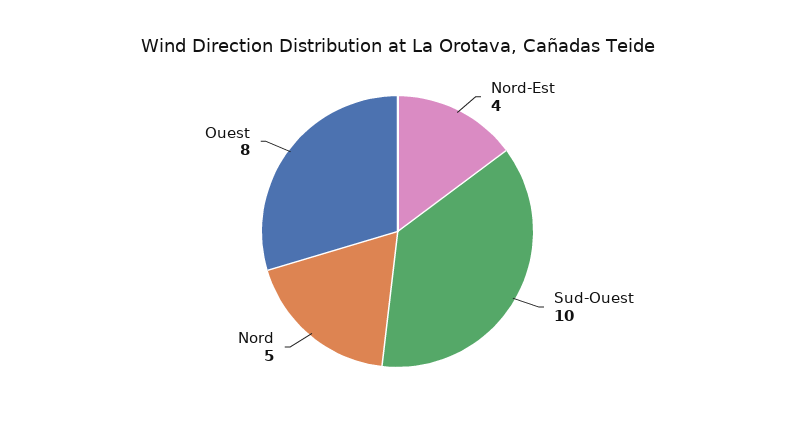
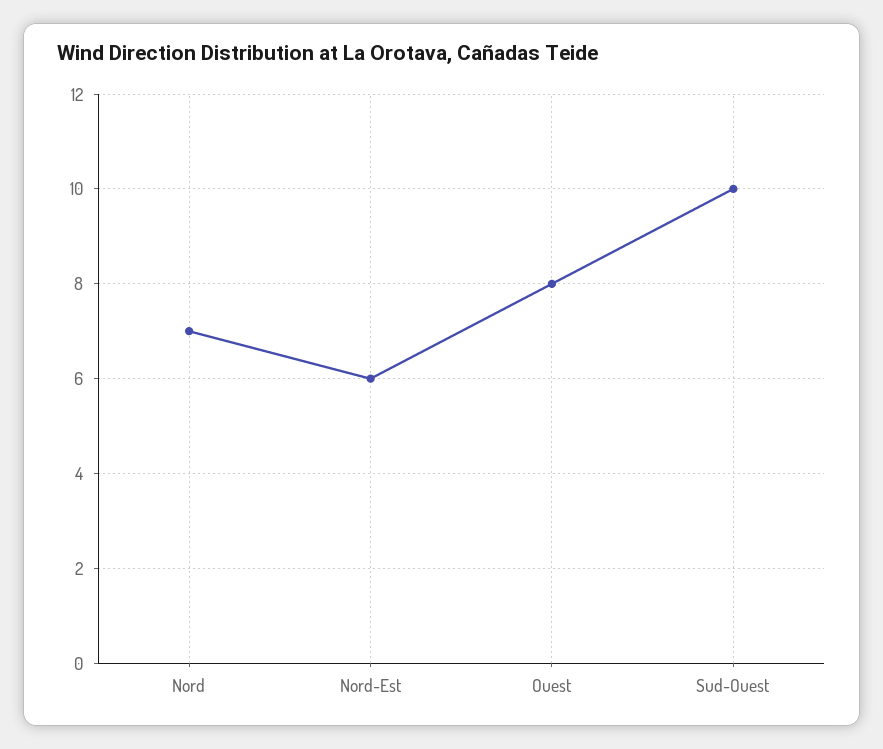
Nord-Est: 4 -> 6
Nord: 5 -> 7

